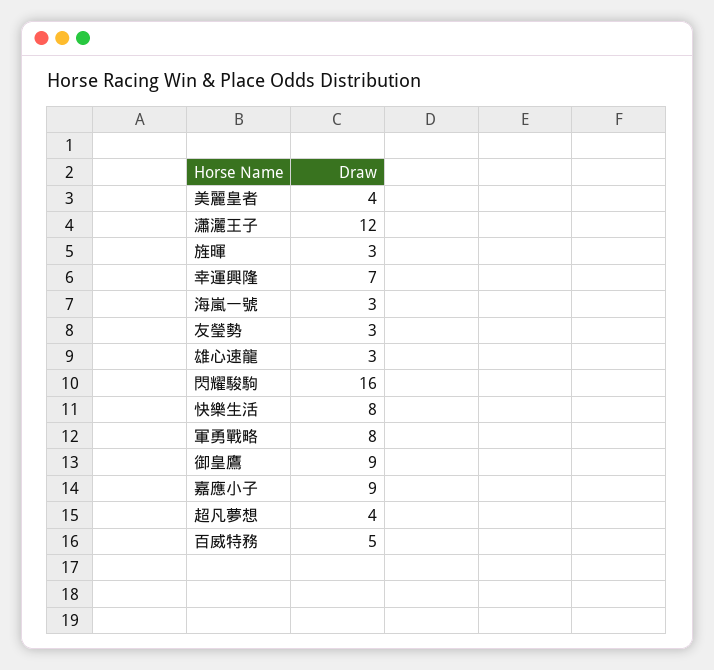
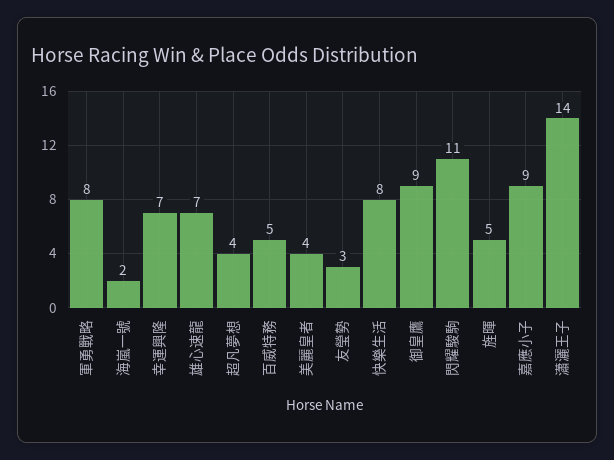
瀟灑王子: 12 -> 14
旌暉: 3 -> 5
海嵐一號: 3 -> 2
雄心速龍: 3 -> 7
閃耀駿駒: 16 -> 11

